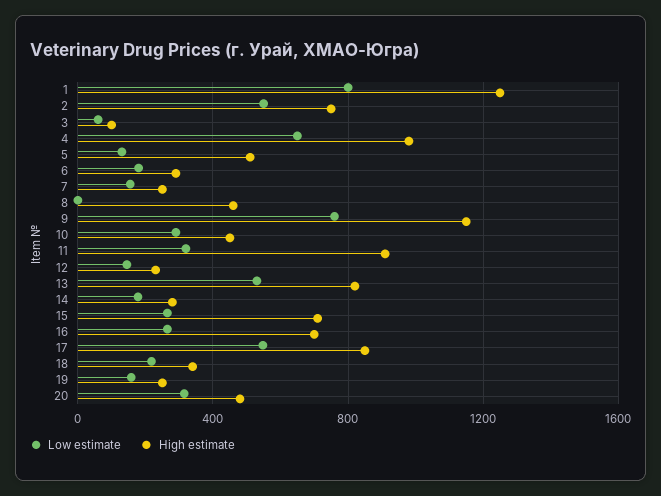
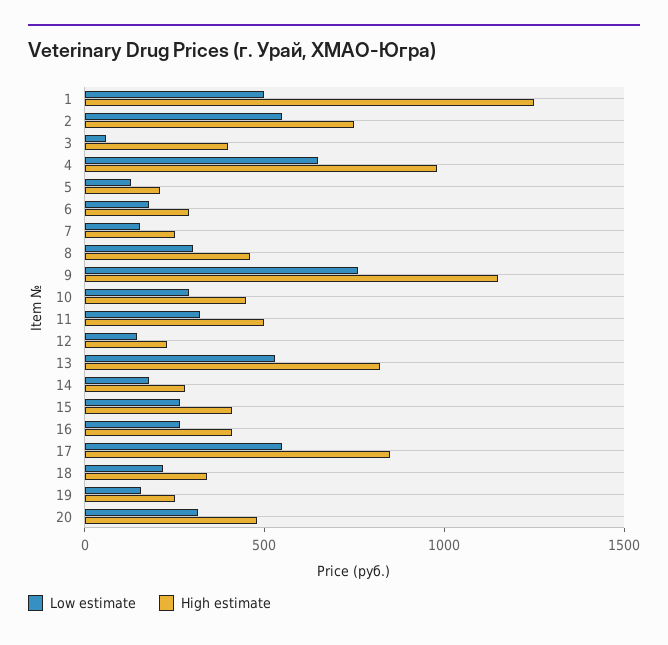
Low estimate, 1: 800 -> 500
High estimate, 3: 100 -> 400
High estimate, 5: 500 -> 200
Low estimate, 8: 0 -> 300
High estimate, 11: 900 -> 500
High estimate, 15: 700 -> 400
High estimate, 16: 700 -> 400

